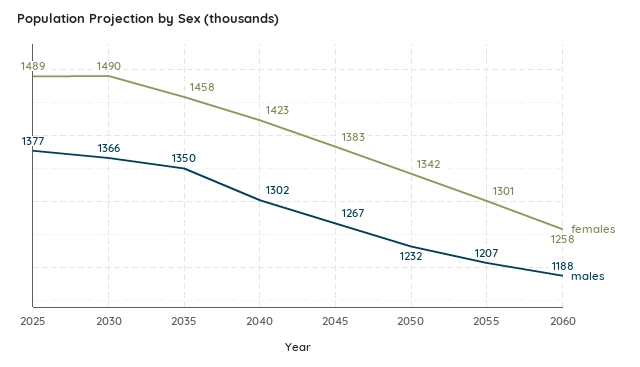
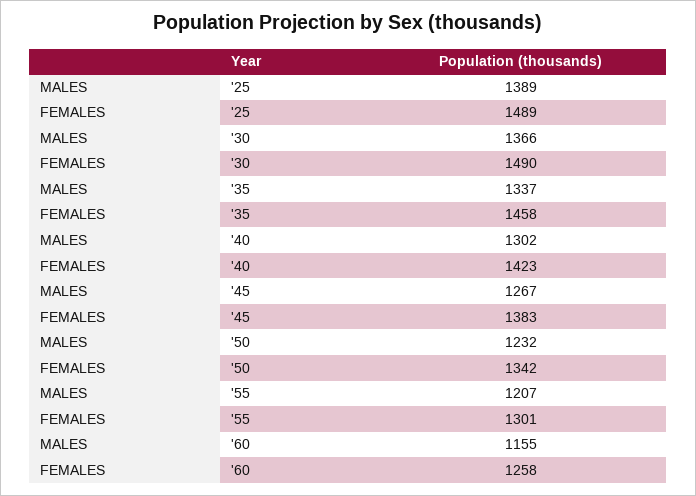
males, 2025: 1377 -> 1389
males, 2035: 1350 -> 1337
males, 2060: 1188 -> 1155

